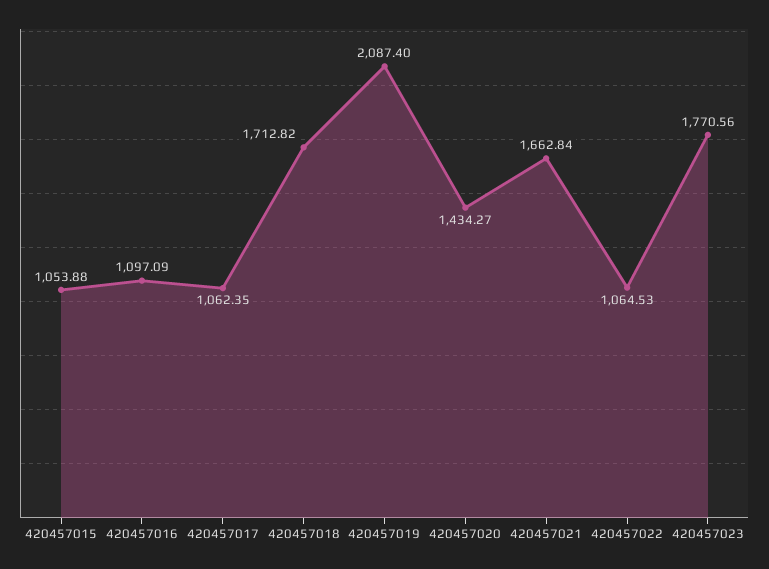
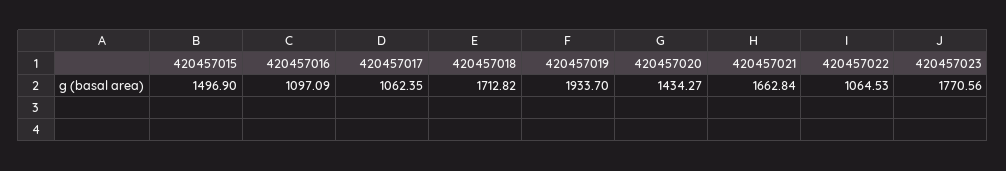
420457015: 1053.88 -> 1496.9
420457019: 2087.4 -> 1933.7

